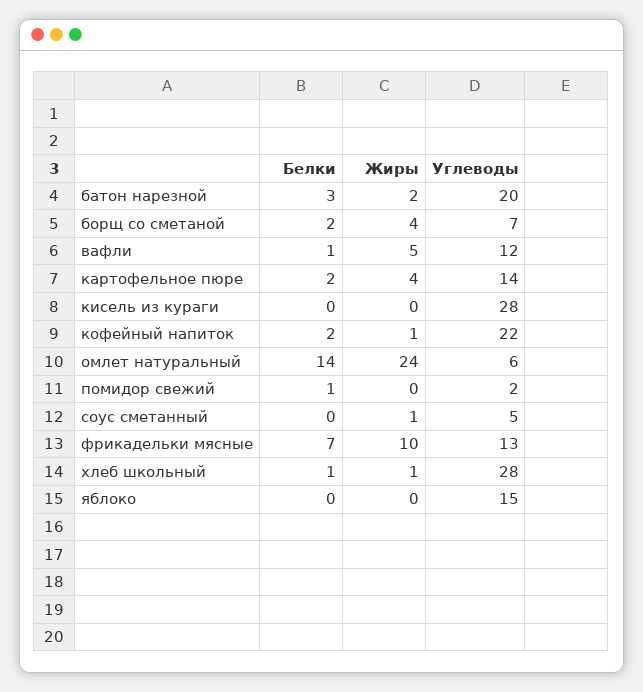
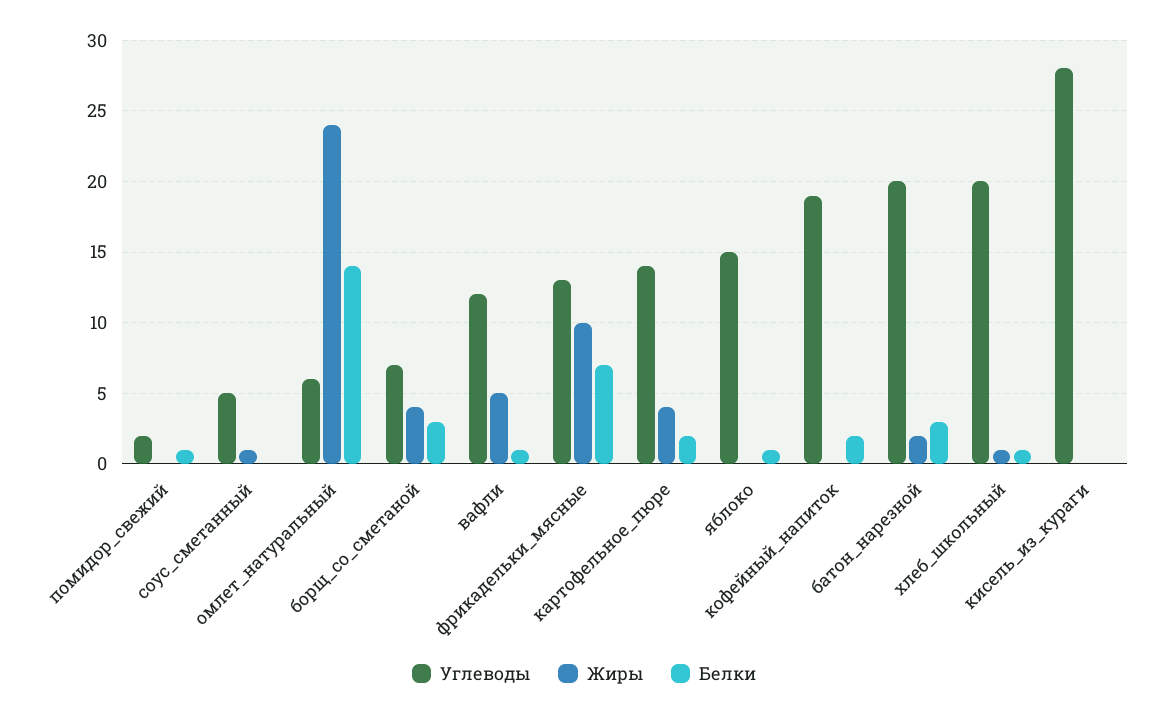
Белки, борщ со сметаной: 2 -> 3
Жиры, кофейный напиток: 1 -> 0
Углеводы, кофейный напиток: 22 -> 19
Углеводы, хлеб школьный: 28 -> 20
Белки, яблоко: 0 -> 1

